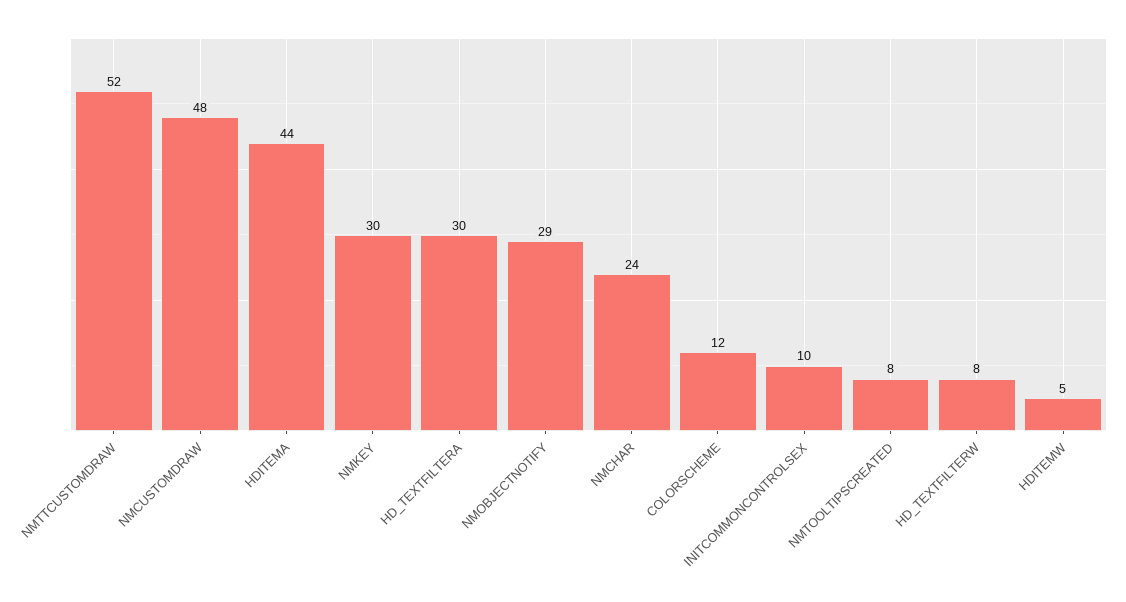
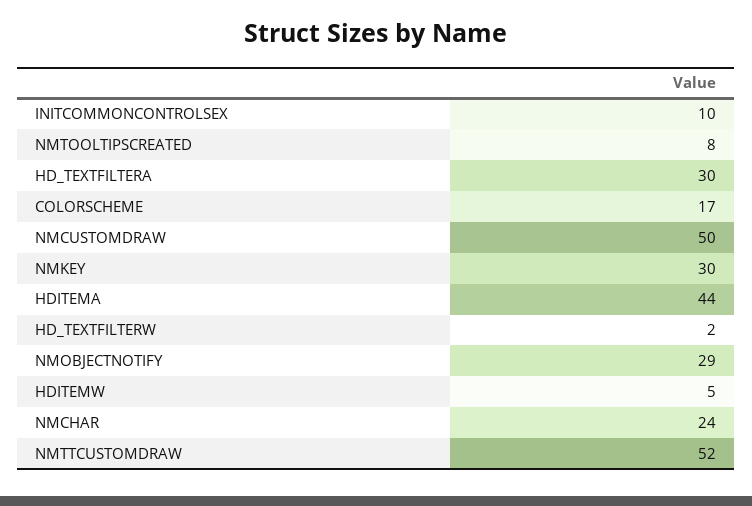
NMCUSTOMDRAW: 48 -> 50
COLORSCHEME: 12 -> 17
HD_TEXTFILTERW: 8 -> 2

